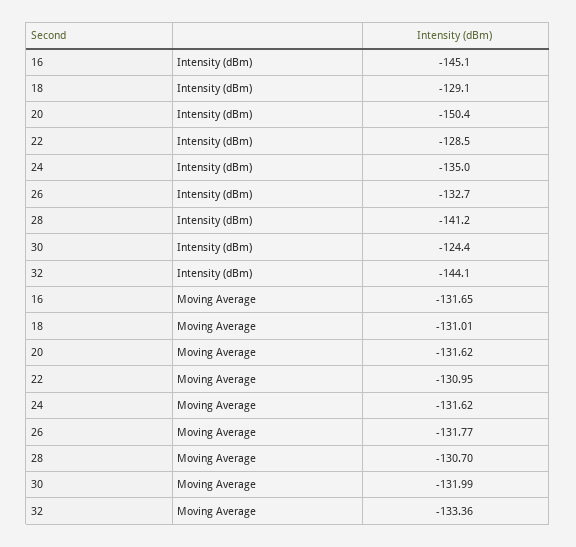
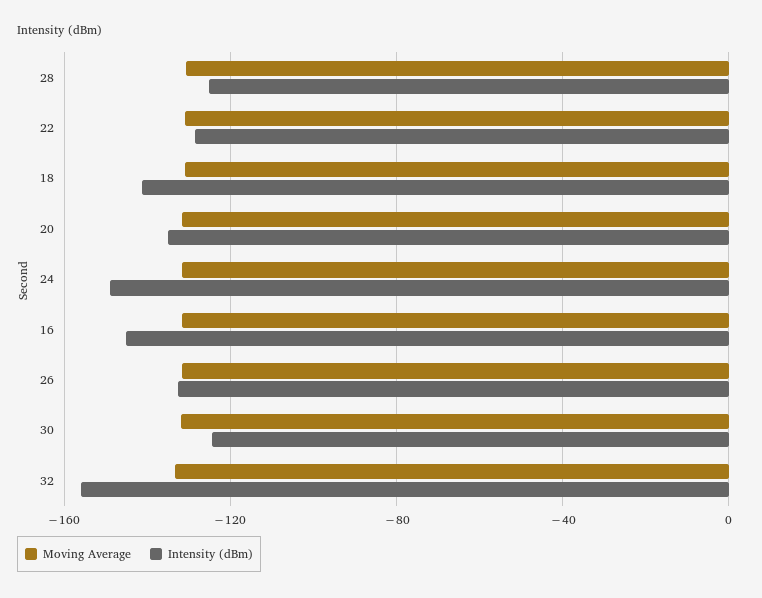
Intensity (dBm), 18: -129.1 -> -140
Intensity (dBm), 20: -150.4 -> -135
Intensity (dBm), 24: -135 -> -150
Intensity (dBm), 28: -141.2 -> -125
Intensity (dBm), 32: -144.1 -> -155

